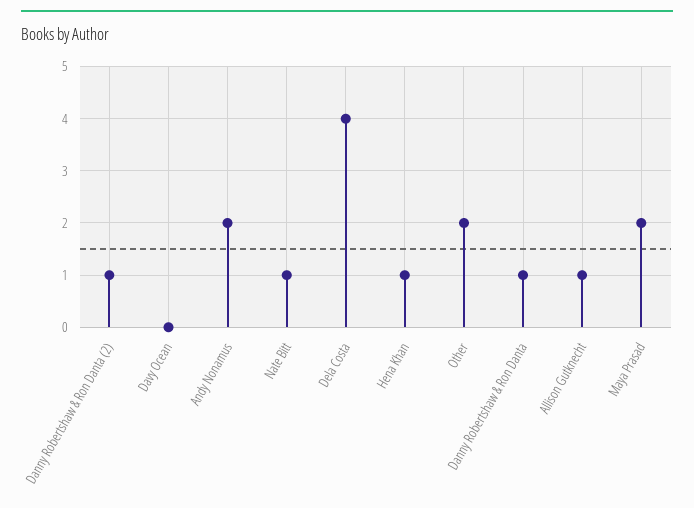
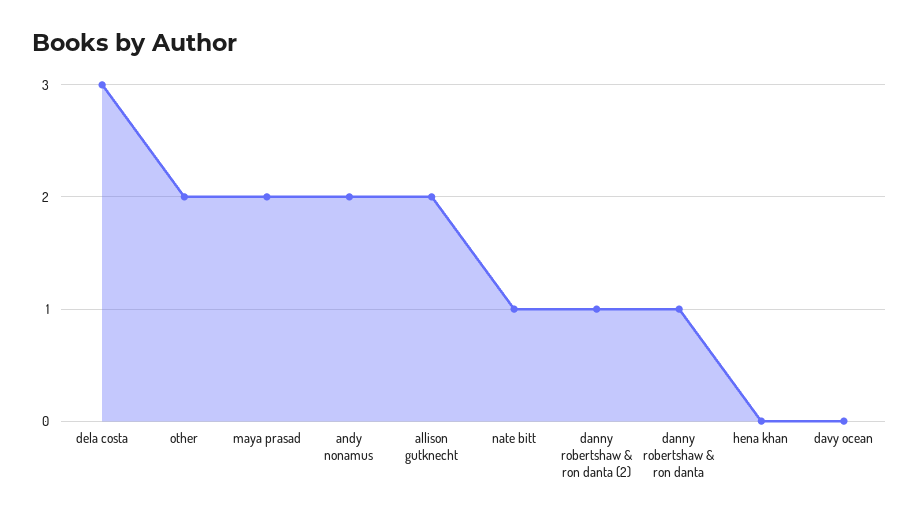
Dela Costa: 4 -> 3
Hena Khan: 1 -> 0
Allison Gutknecht: 1 -> 2

